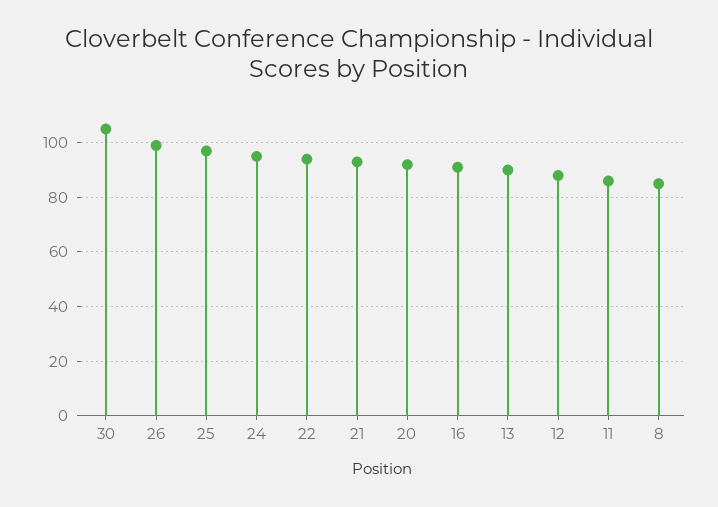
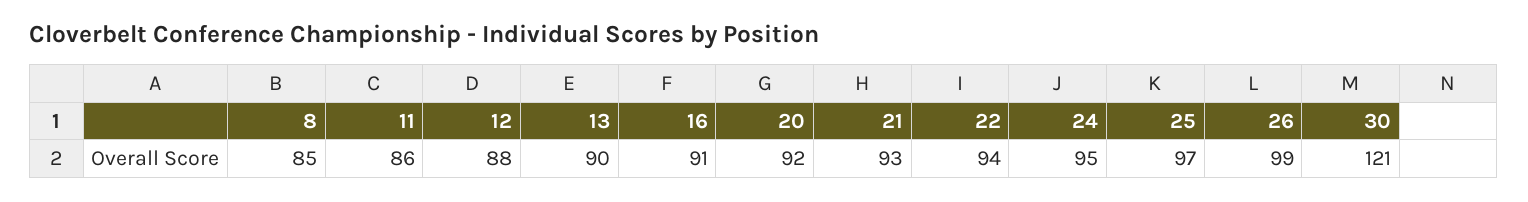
30: 105 -> 121

